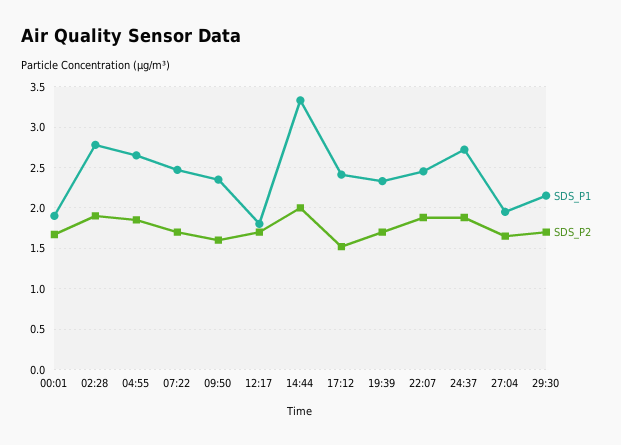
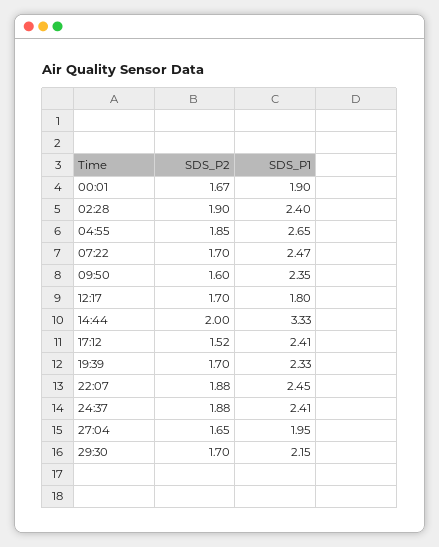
SDS_P1, 02:28: 2.8 -> 2.4
SDS_P1, 24:37: 2.7 -> 2.41

